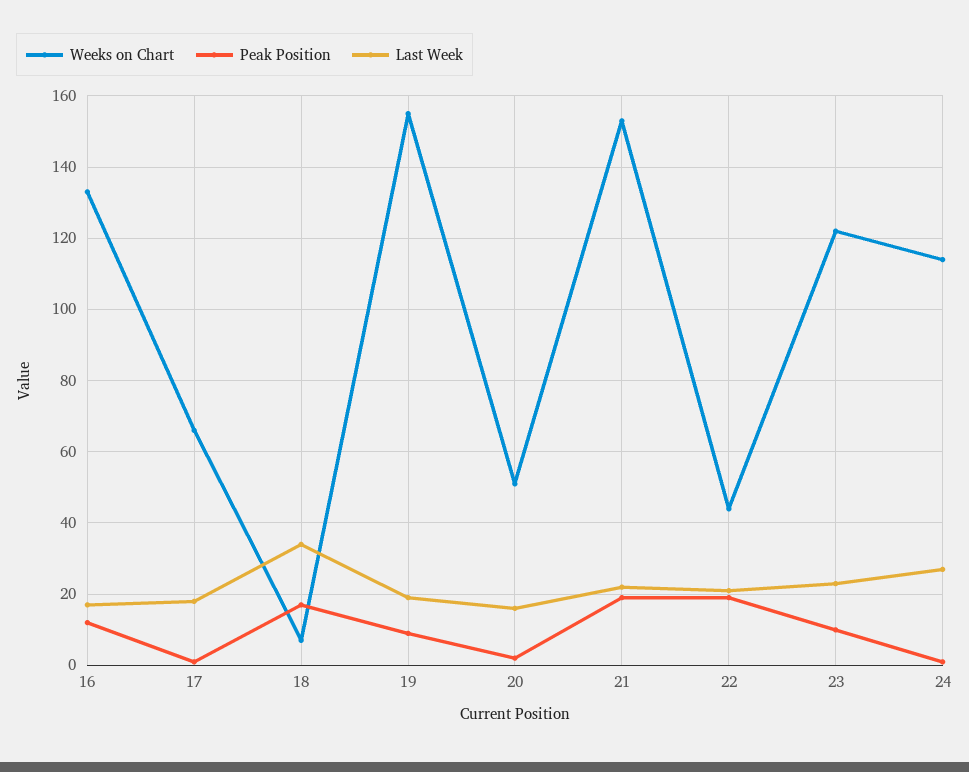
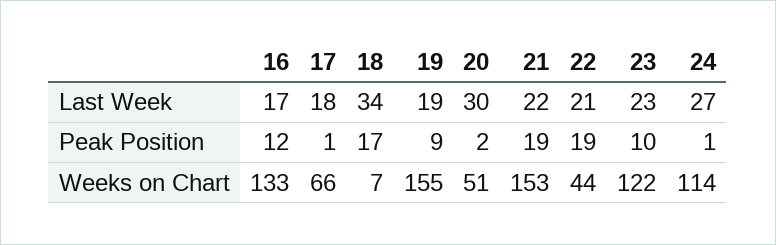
Last Week, 20: 15 -> 30

